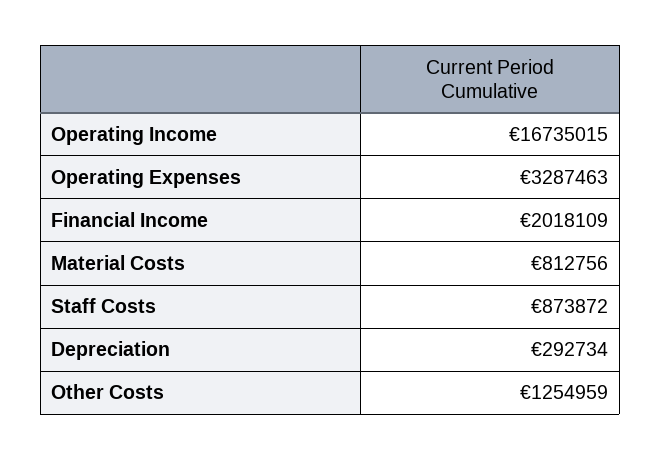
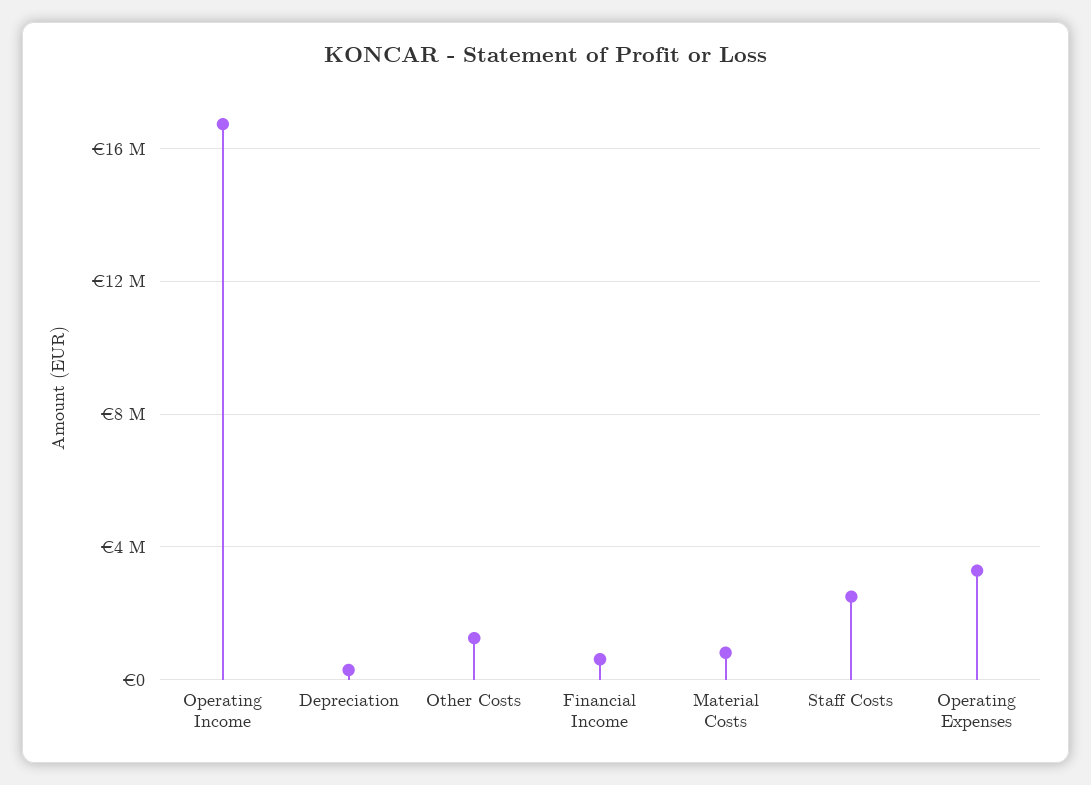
Financial Income: 2018109 -> 500000
Staff Costs: 873872 -> 2500000

